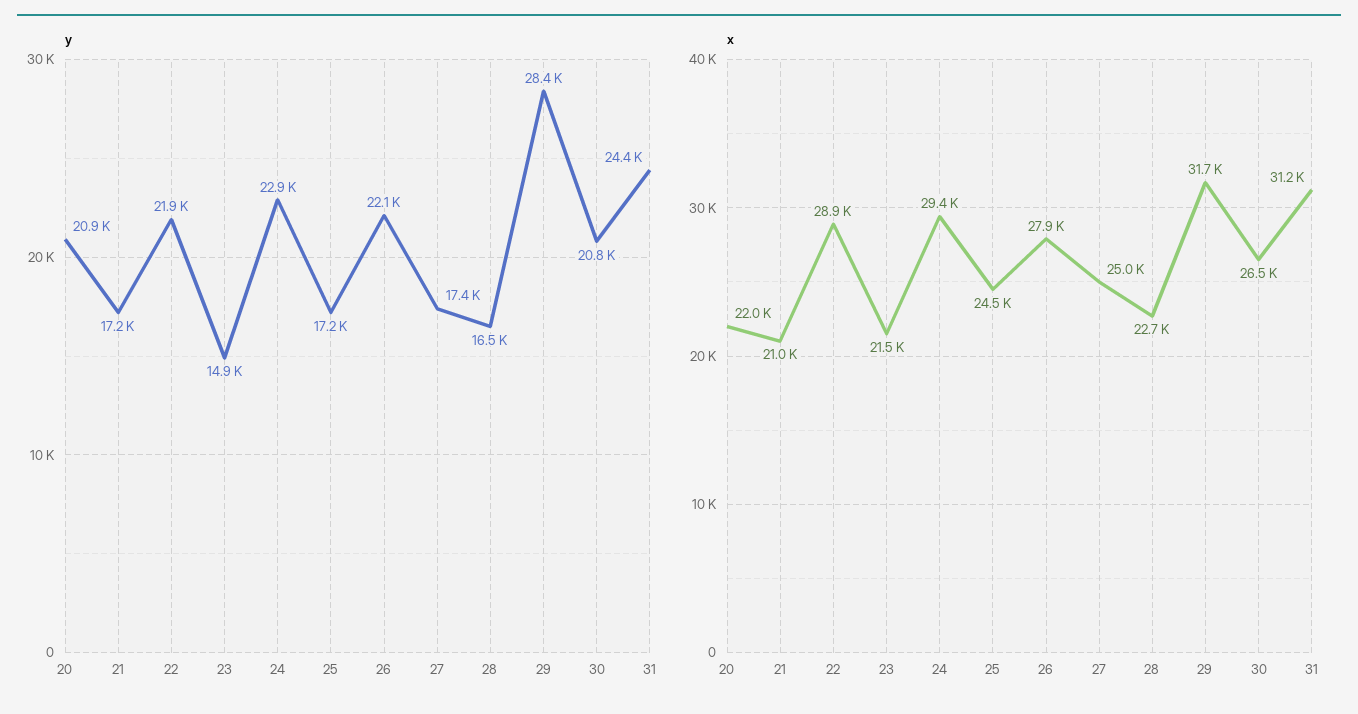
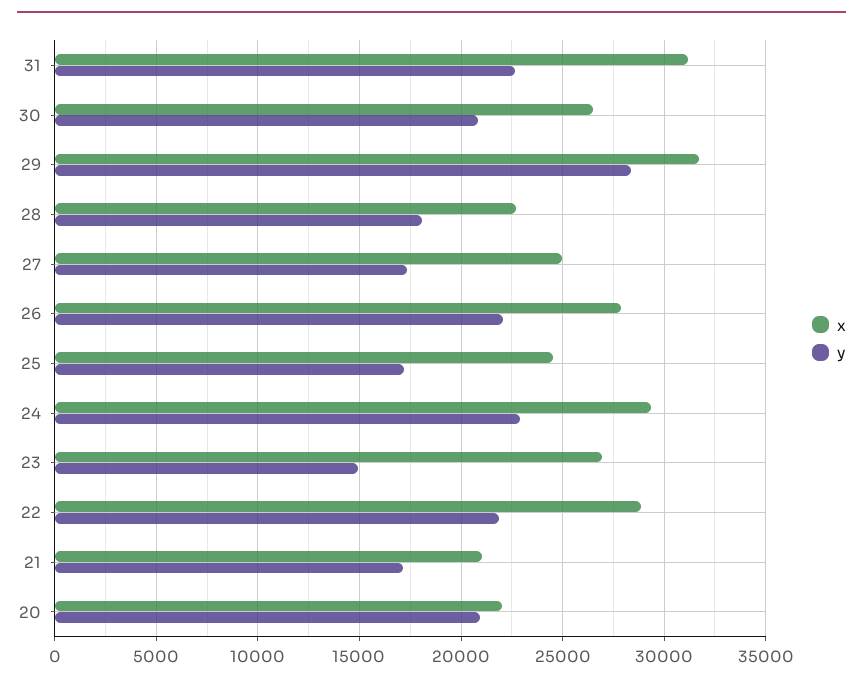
y, 28: 16500 -> 18000
y, 31: 24400 -> 22500
x, 23: 21500 -> 27000

